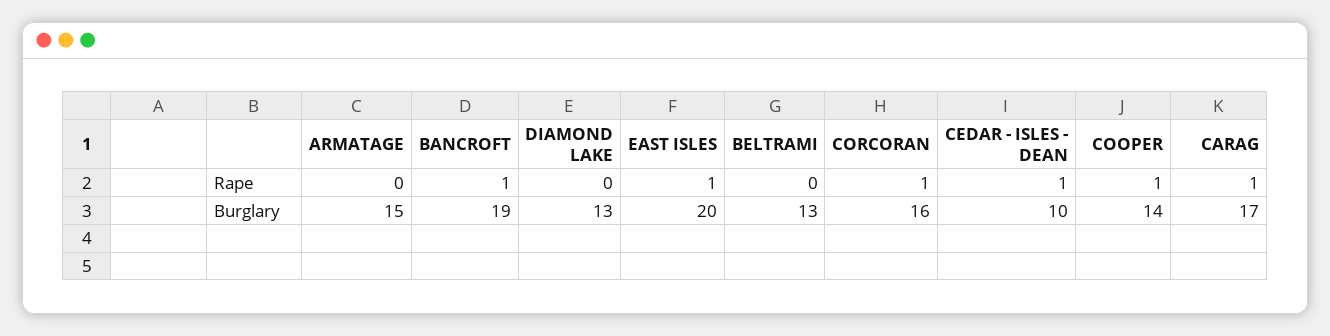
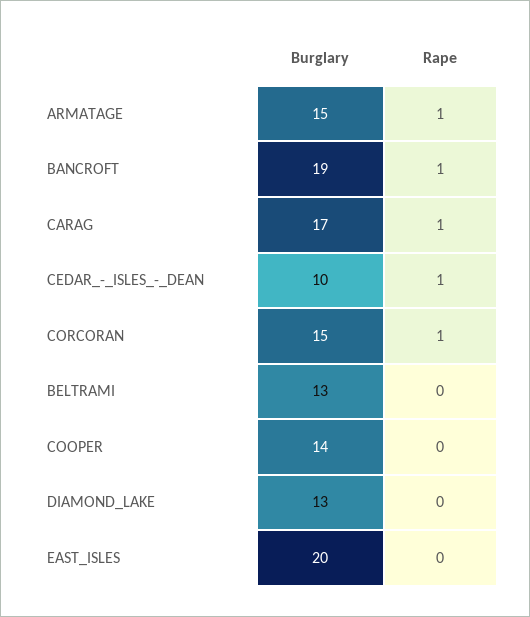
ARMATAGE, Rape: 0 -> 1
EAST ISLES, Rape: 1 -> 0
COOPER, Rape: 1 -> 0
CORCORAN, Burglary: 16 -> 15

